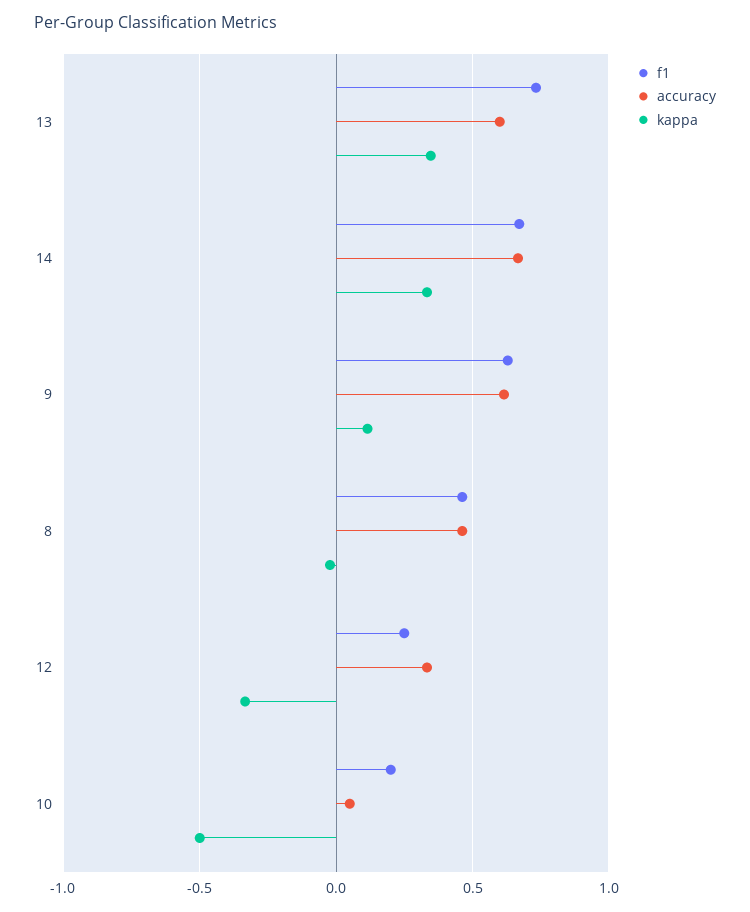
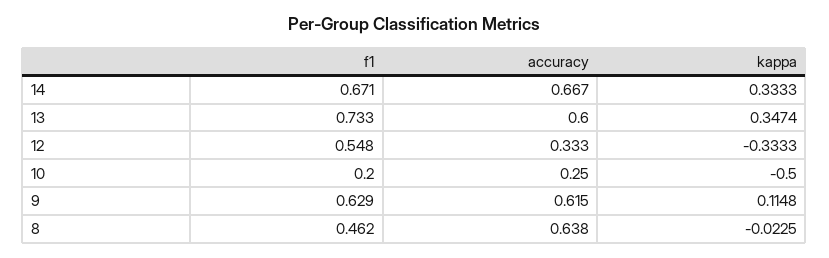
accuracy, 8: 0.45 -> 0.638
f1, 12: 0.25 -> 0.548
accuracy, 10: 0.05 -> 0.25

